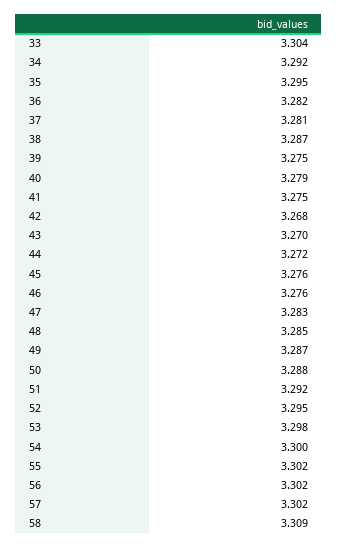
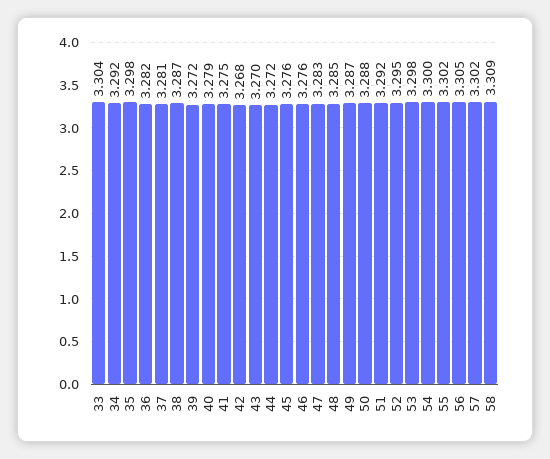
35: 3.295 -> 3.298
39: 3.275 -> 3.272
56: 3.302 -> 3.305

